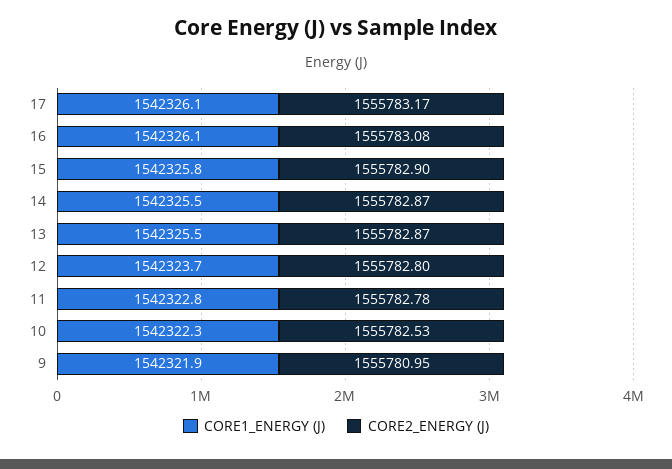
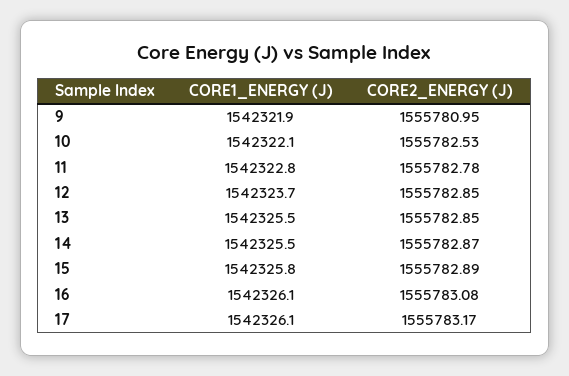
CORE2_ENERGY (J), 15: 1555782.9 -> 1555782.89
CORE2_ENERGY (J), 13: 1555782.87 -> 1555782.85
CORE2_ENERGY (J), 12: 1555782.8 -> 1555782.85
CORE1_ENERGY (J), 10: 1542322.3 -> 1542322.1

